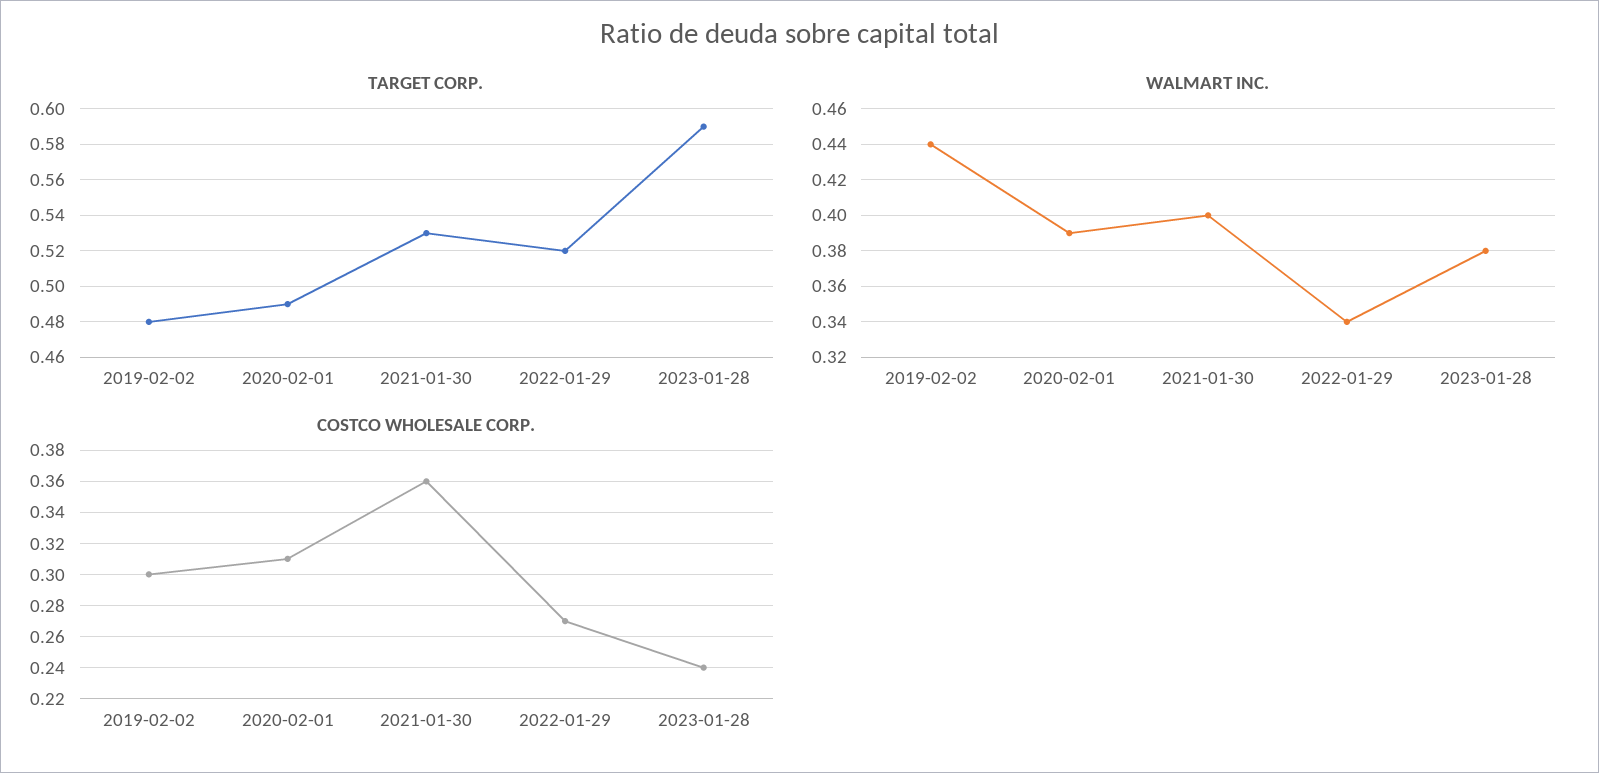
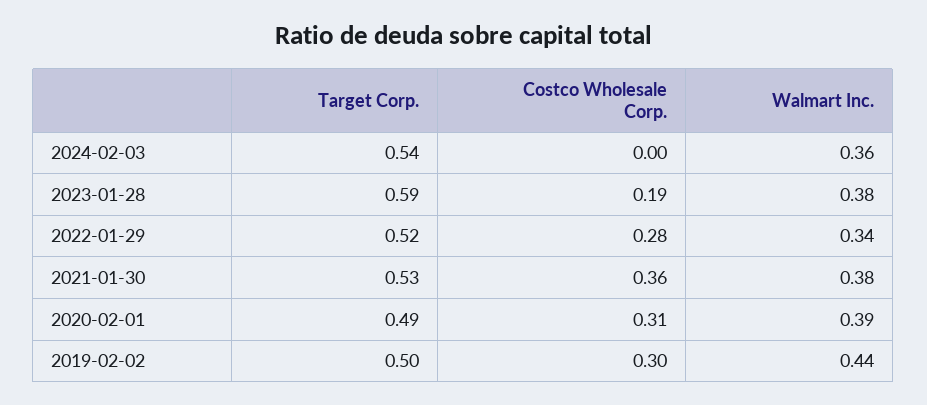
TARGET CORP., 2019-02-02: 0.48 -> 0.5
WALMART INC., 2021-01-30: 0.4 -> 0.38
COSTCO WHOLESALE CORP., 2022-01-29: 0.27 -> 0.28
COSTCO WHOLESALE CORP., 2023-01-28: 0.24 -> 0.19
TARGET CORP., 2024-02-03: none -> 0.54
COSTCO WHOLESALE CORP., 2024-02-03: none -> 0
WALMART INC., 2024-02-03: none -> 0.36

